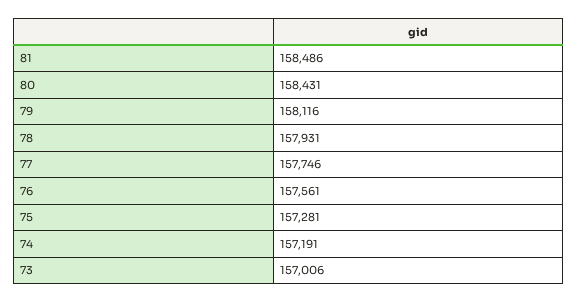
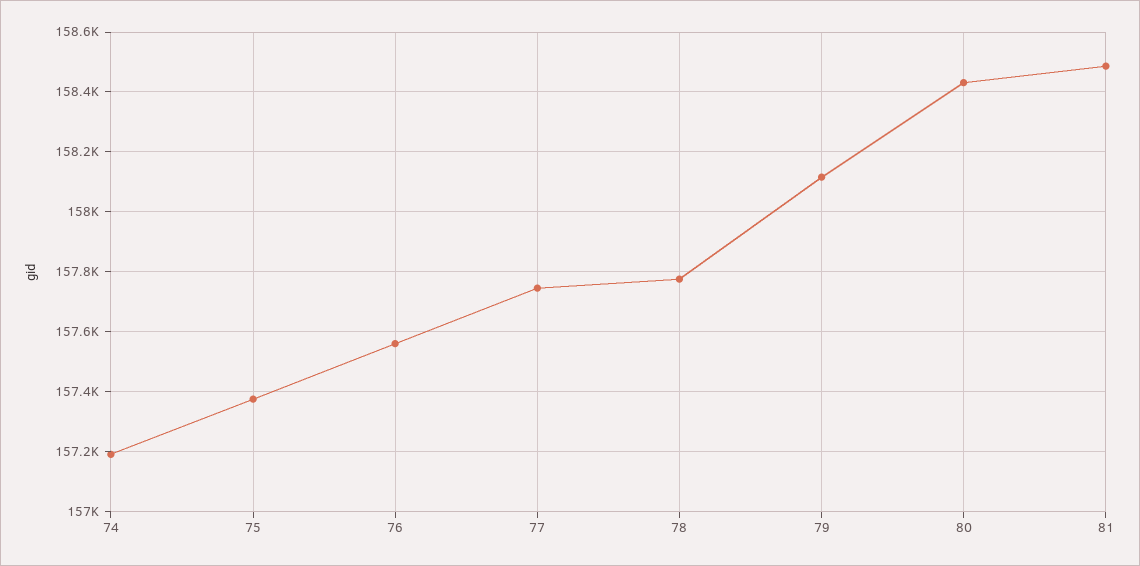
78: 157931 -> 157775
75: 157281 -> 157375
73: 157006 -> none

